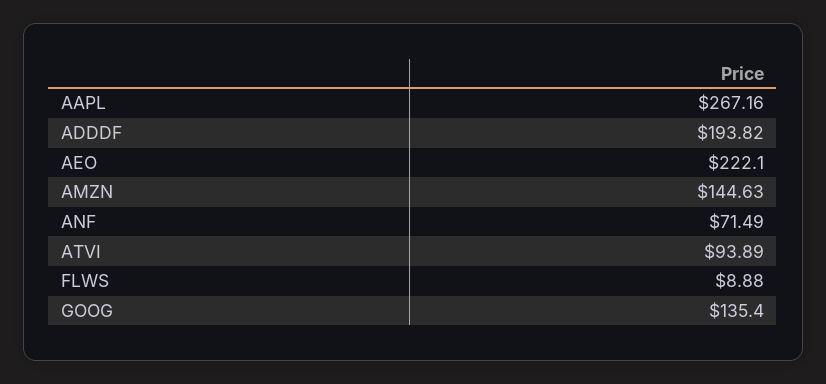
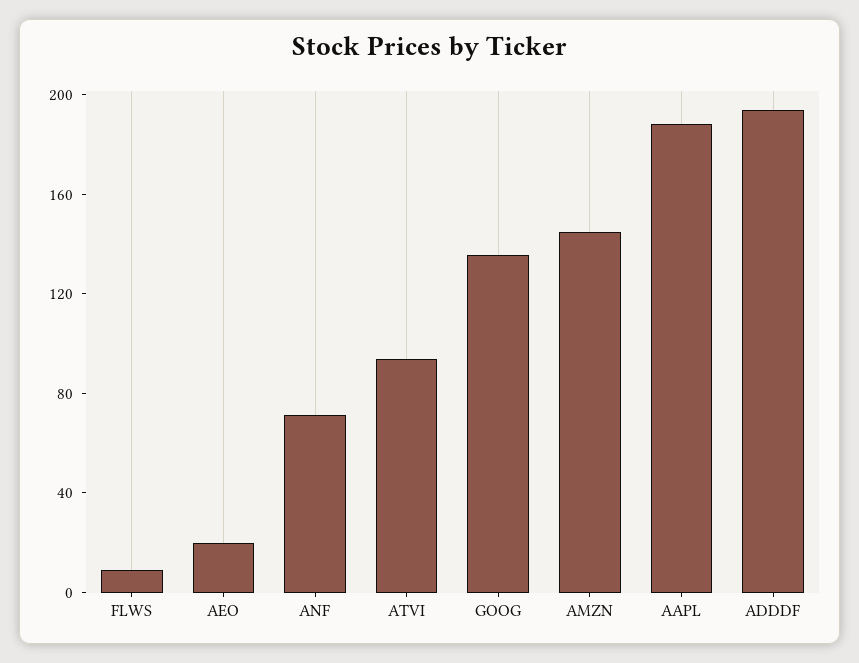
AAPL: 267.16 -> 190
AEO: 222.1 -> 20

